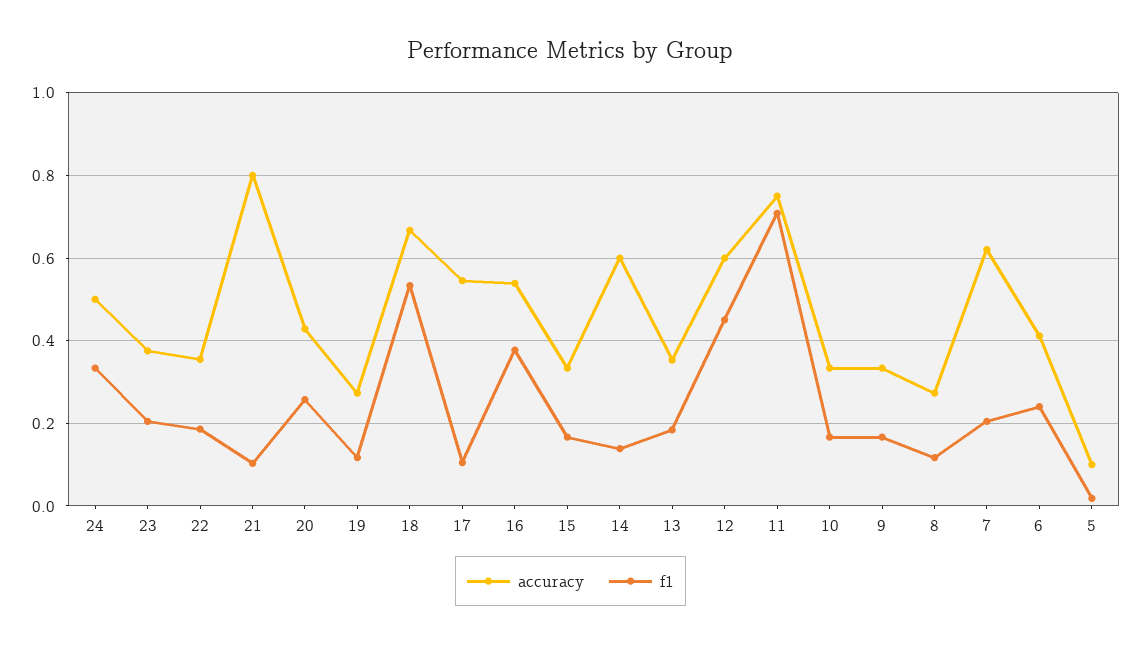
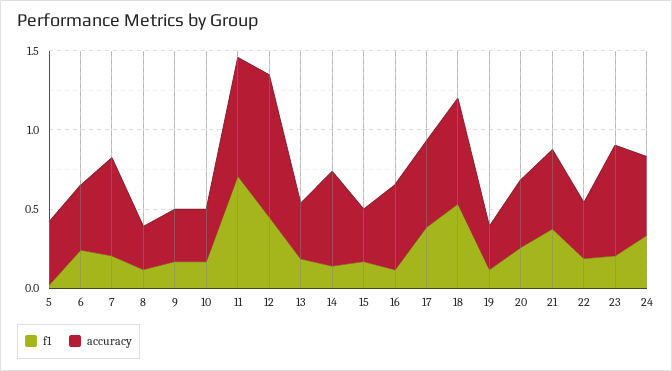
accuracy, 23: 0.38 -> 0.7
accuracy, 21: 0.8 -> 0.5
f1, 21: 0.1 -> 0.4
f1, 17: 0.1 -> 0.4
f1, 16: 0.38 -> 0.1
accuracy, 12: 0.6 -> 0.9
accuracy, 5: 0.1 -> 0.4

